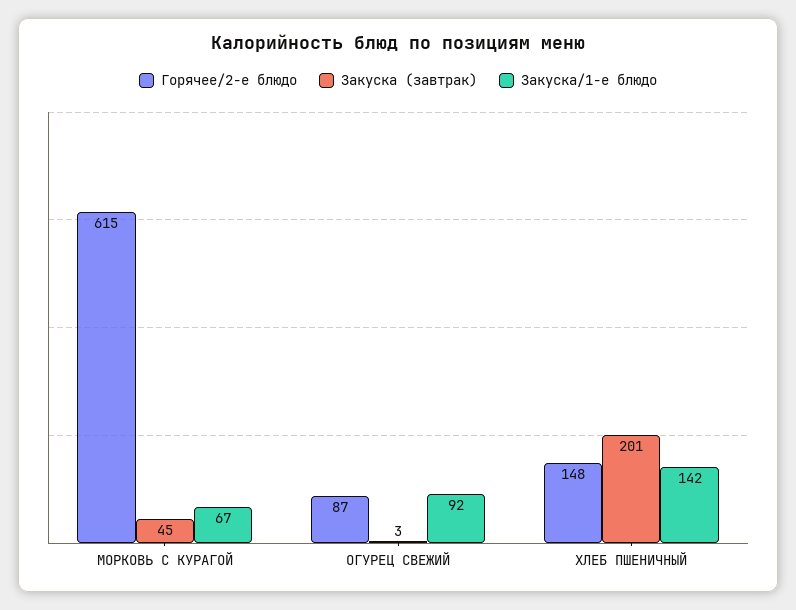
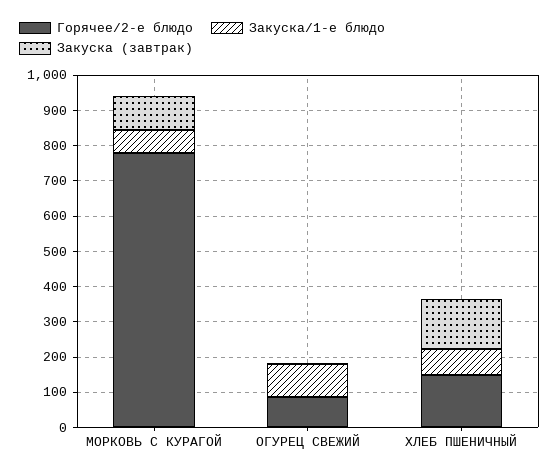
Горячее/2-е блюдо, МОРКОВЬ С КУРАГОЙ: 615 -> 775
Закуска (завтрак), МОРКОВЬ С КУРАГОЙ: 45 -> 100
Закуска (завтрак), ХЛЕБ ПШЕНИЧНЫЙ: 201 -> 150
Закуска/1-е блюдо, ХЛЕБ ПШЕНИЧНЫЙ: 142 -> 75

